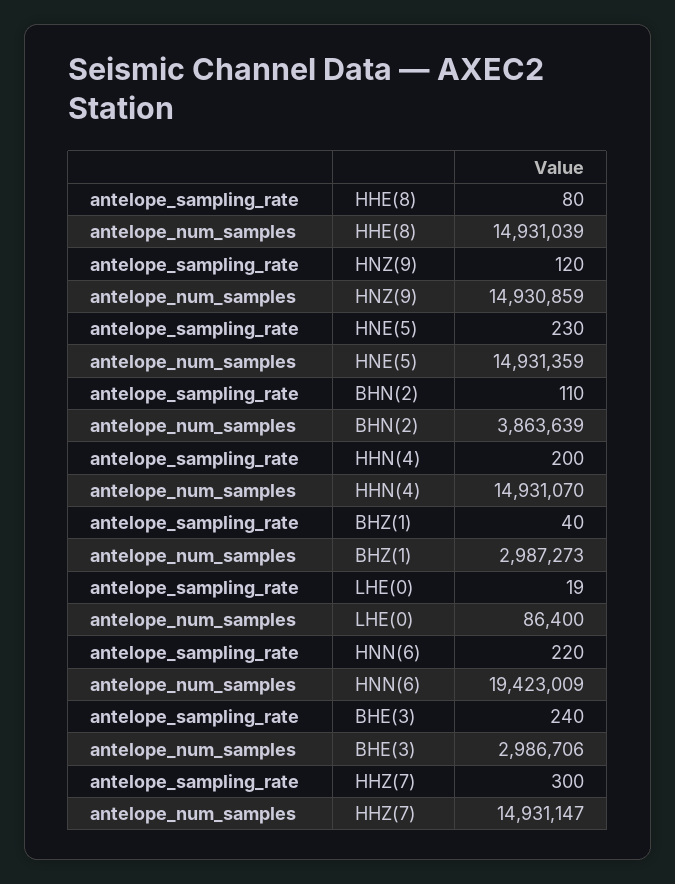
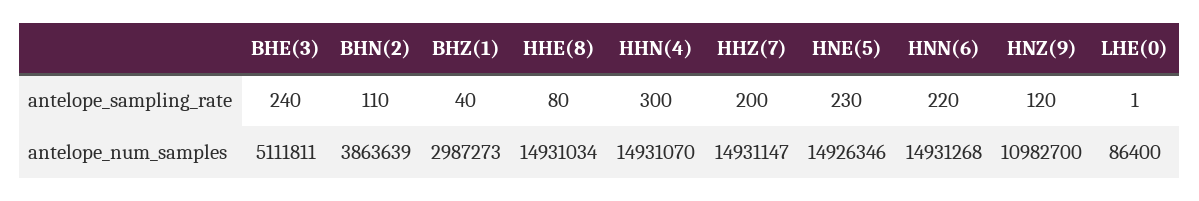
antelope_num_samples, HHE(8): 14931039 -> 14931034
antelope_num_samples, HNZ(9): 14930859 -> 10982700
antelope_num_samples, HNE(5): 14931359 -> 14926346
antelope_sampling_rate, HHN(4): 200 -> 300
antelope_sampling_rate, LHE(0): 19 -> 1
antelope_num_samples, HNN(6): 19423009 -> 14931268
antelope_num_samples, BHE(3): 2986706 -> 5111811
antelope_sampling_rate, HHZ(7): 300 -> 200

